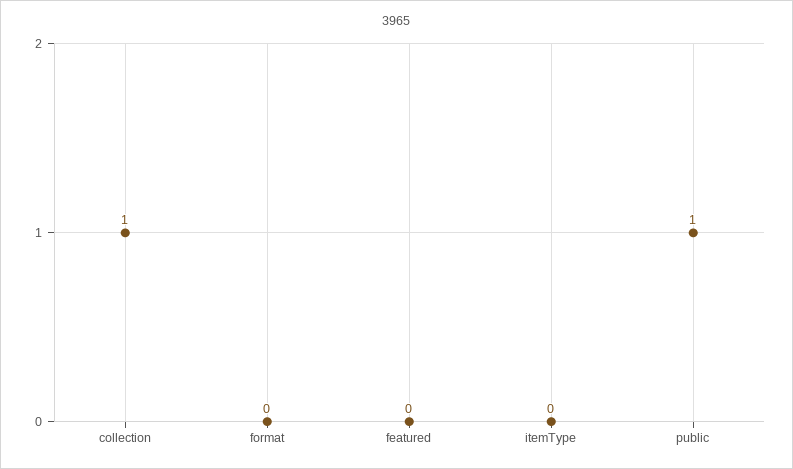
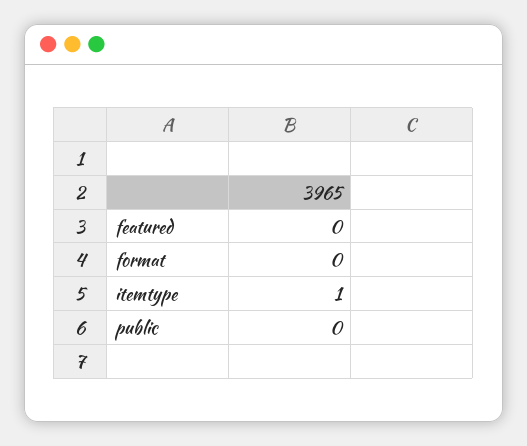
collection: 1 -> none
itemType: 0 -> 1
public: 1 -> 0

